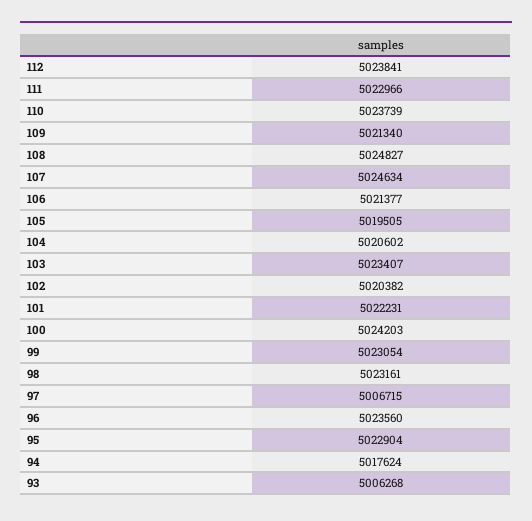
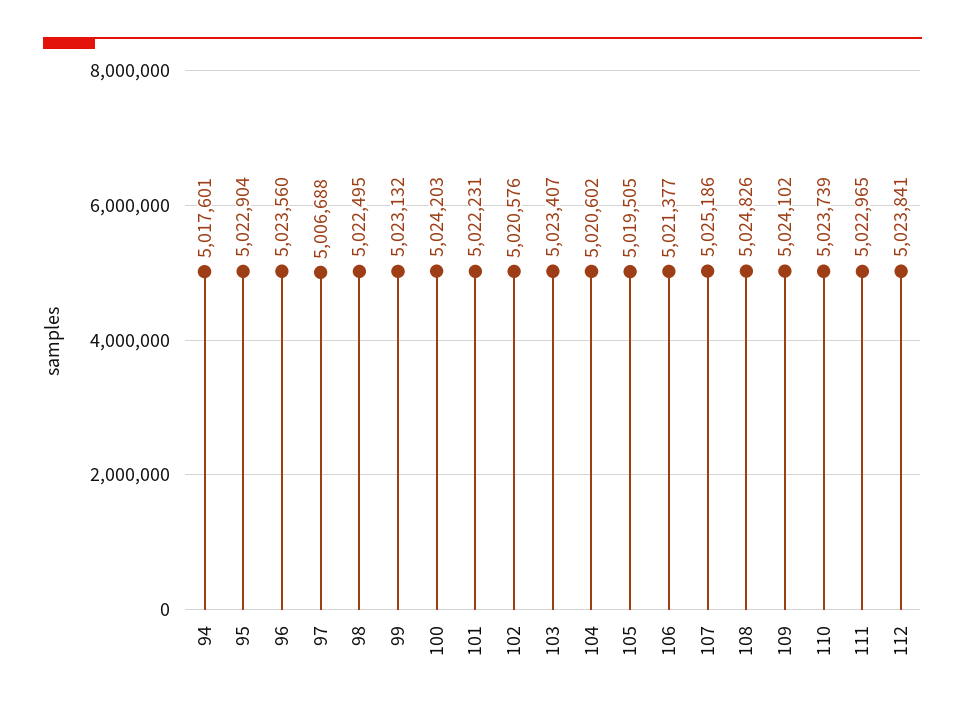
111: 5022966 -> 5022965
109: 5021340 -> 5024102
108: 5024827 -> 5024826
107: 5024634 -> 5025186
102: 5020382 -> 5020576
99: 5023054 -> 5023132
98: 5023161 -> 5022495
97: 5006715 -> 5006688
94: 5017624 -> 5017601
93: 5006268 -> none

